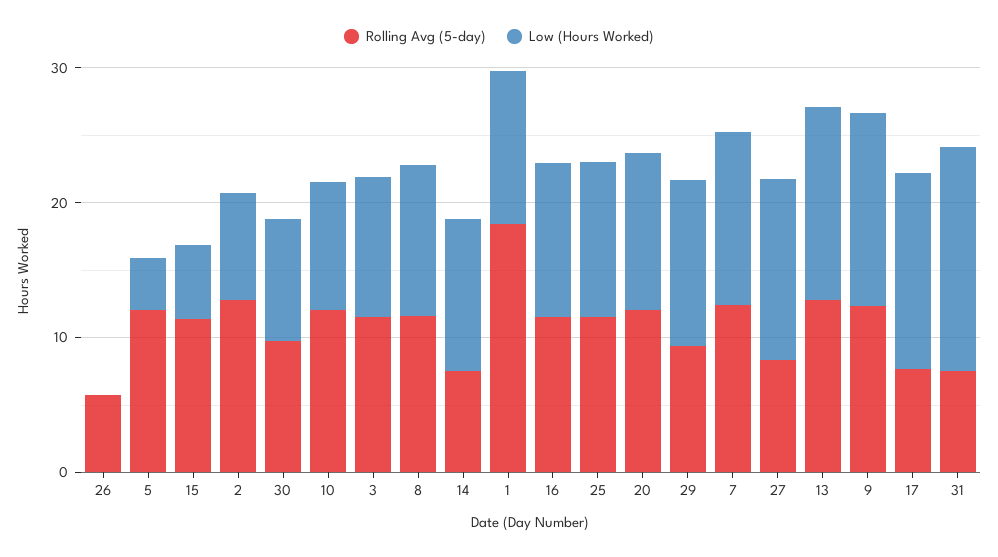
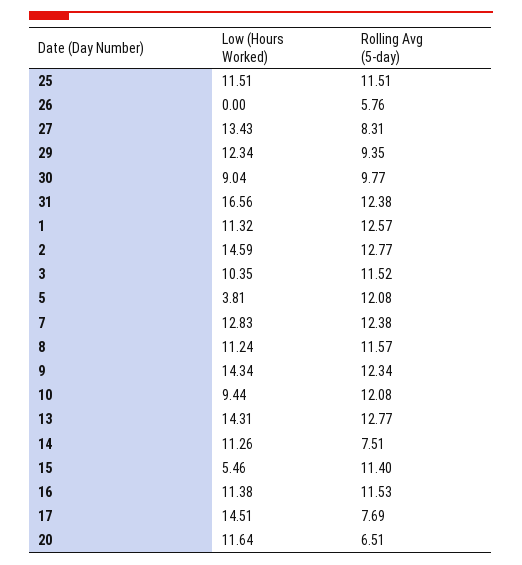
Low (Hours Worked), 2: 8 -> 14.59
Rolling Avg (5-day), 1: 18 -> 12.57
Rolling Avg (5-day), 20: 12 -> 6.51
Rolling Avg (5-day), 31: 8 -> 12.38

